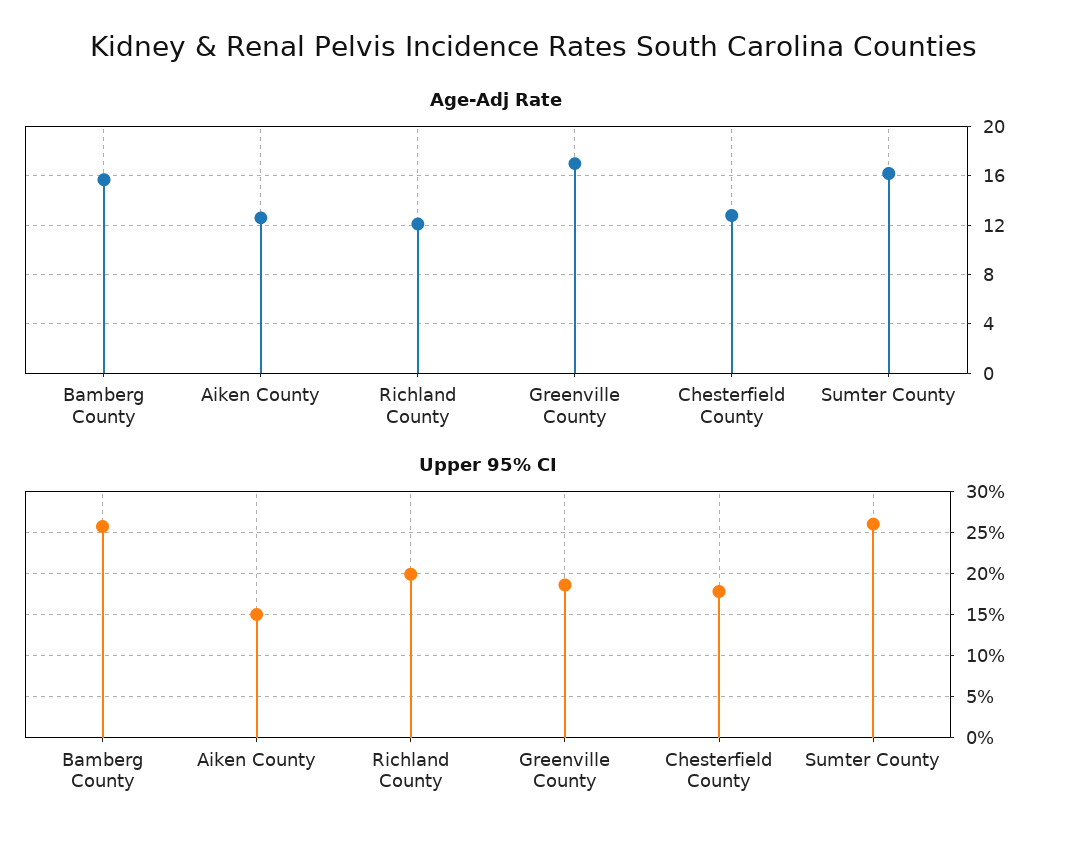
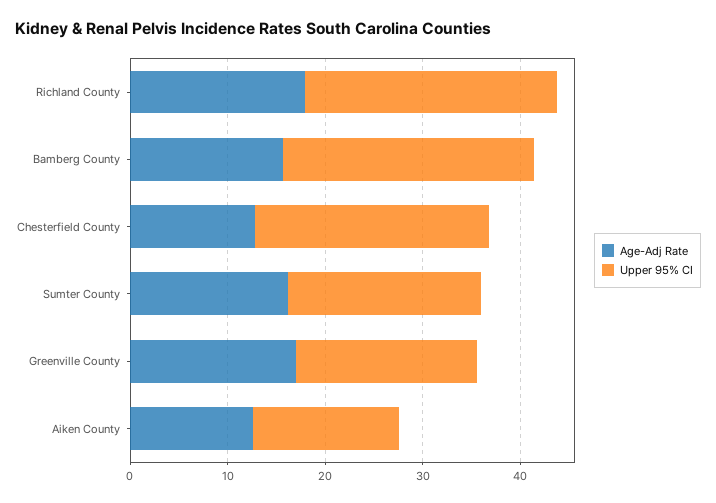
Age-Adj Rate, Richland County: 12 -> 18
Upper 95% CI, Richland County: 20 -> 26
Upper 95% CI, Chesterfield County: 18 -> 24
Upper 95% CI, Sumter County: 26 -> 20

